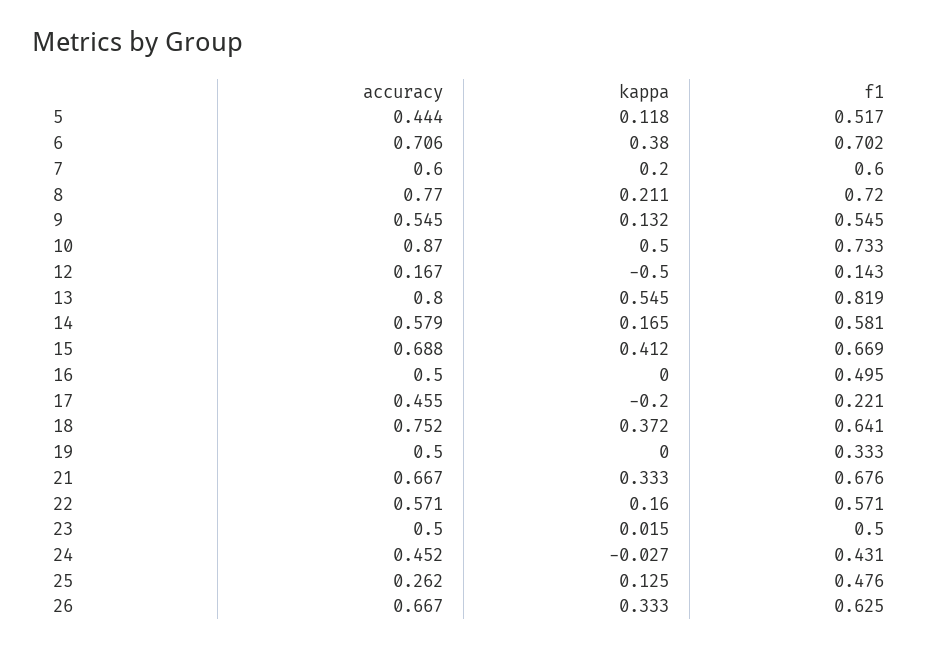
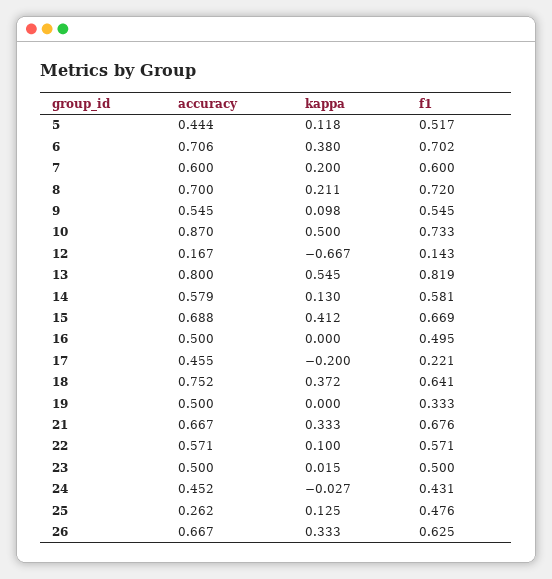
accuracy, 8: 0.77 -> 0.7
kappa, 9: 0.132 -> 0.098
kappa, 12: -0.5 -> -0.667
kappa, 14: 0.165 -> 0.13
kappa, 22: 0.16 -> 0.1

